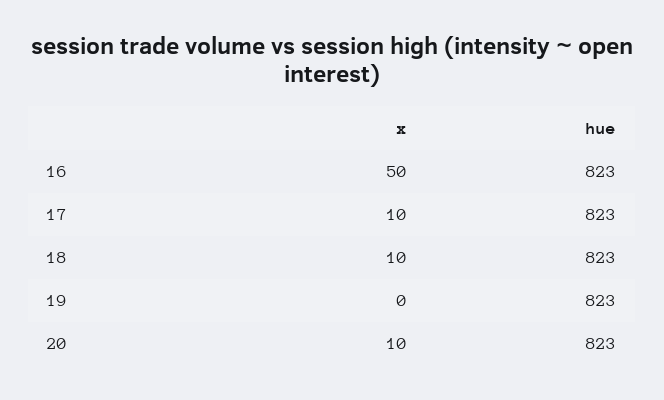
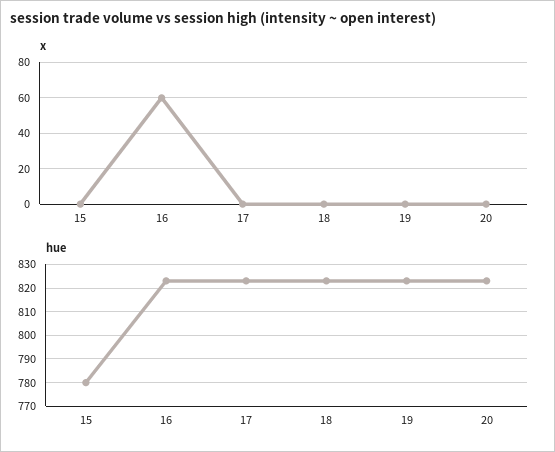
x, 16: 50 -> 60
x, 17: 10 -> 0
x, 18: 10 -> 0
x, 20: 10 -> 0
x, 15: none -> 0
hue, 15: none -> 780

